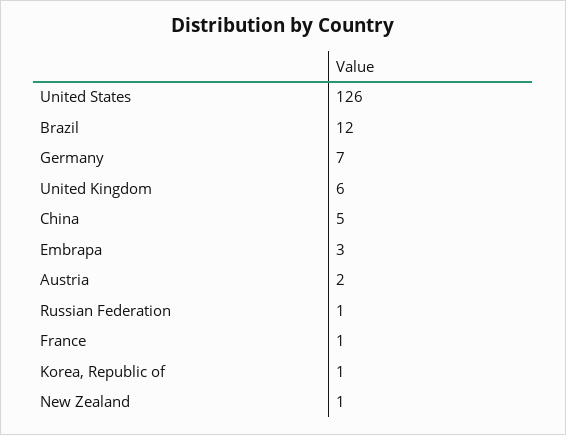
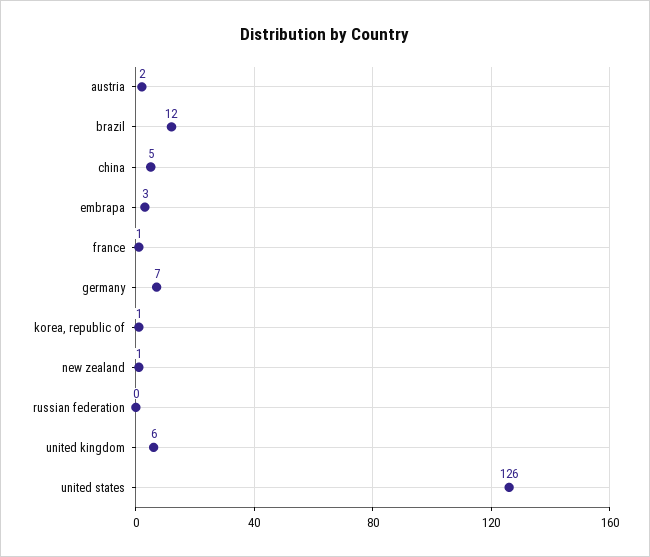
Russian Federation: 1 -> 0

